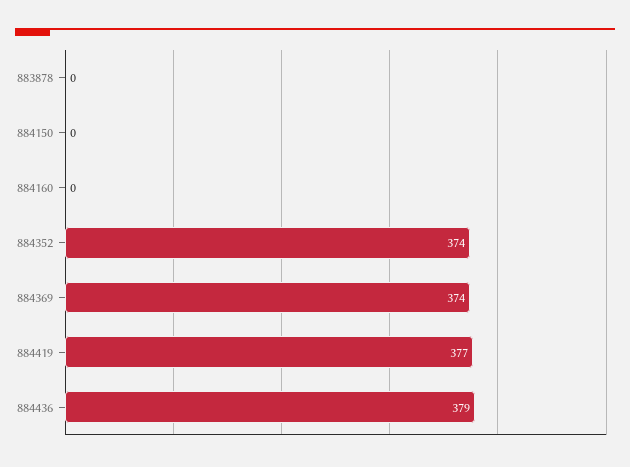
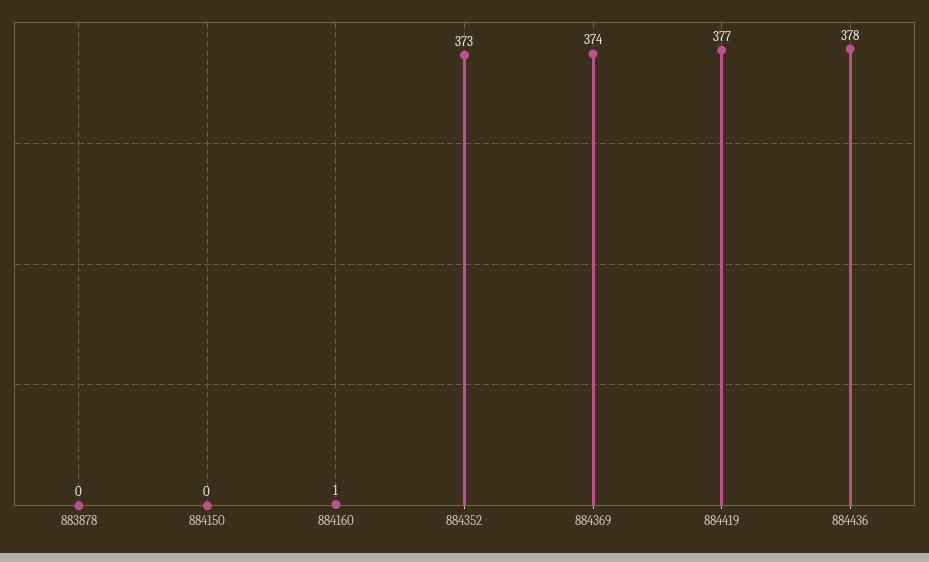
884160: 0 -> 1
884352: 374 -> 373
884436: 379 -> 378

